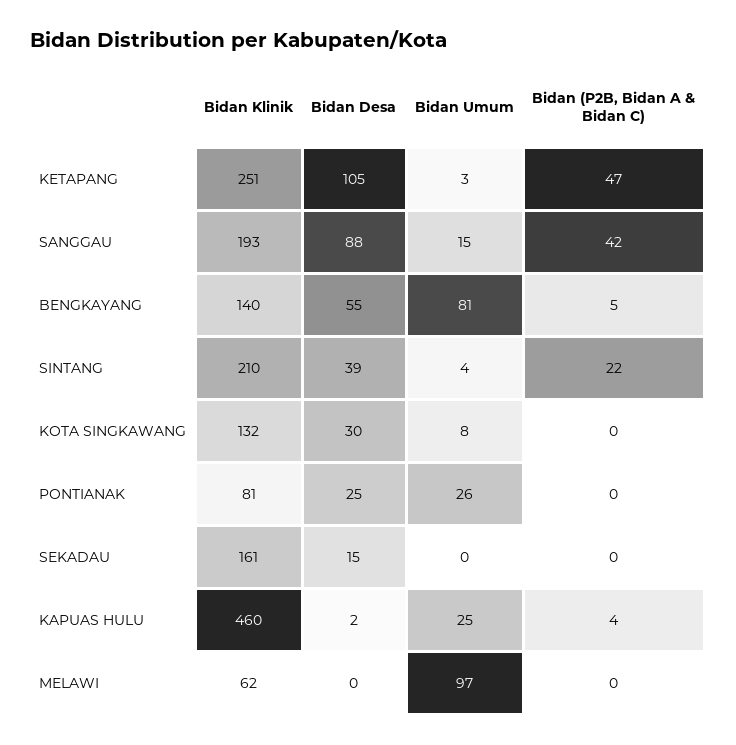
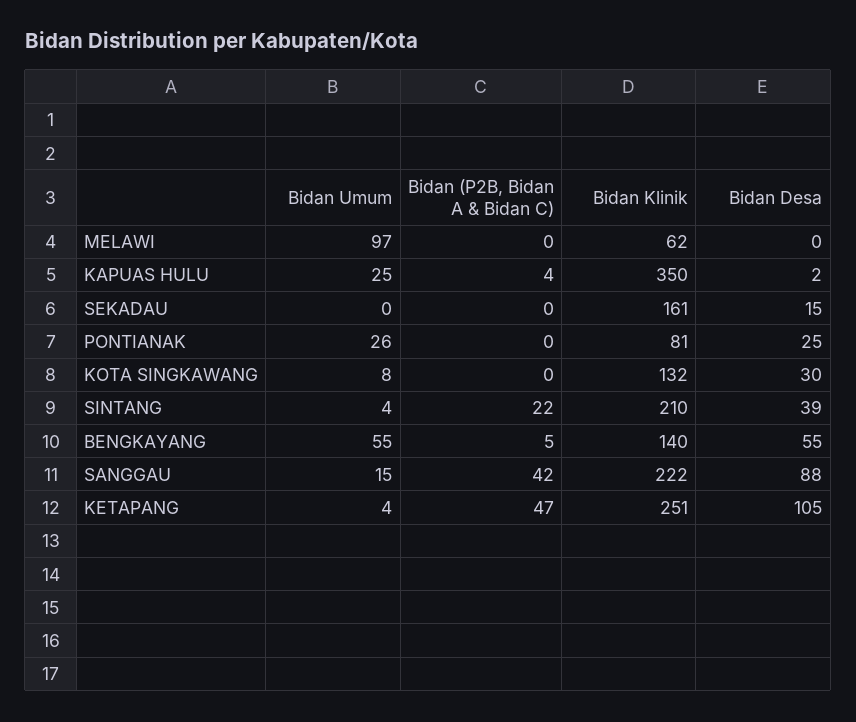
Bidan Umum, KETAPANG: 3 -> 4
Bidan Klinik, SANGGAU: 193 -> 222
Bidan Umum, BENGKAYANG: 81 -> 55
Bidan Klinik, KAPUAS HULU: 460 -> 350

